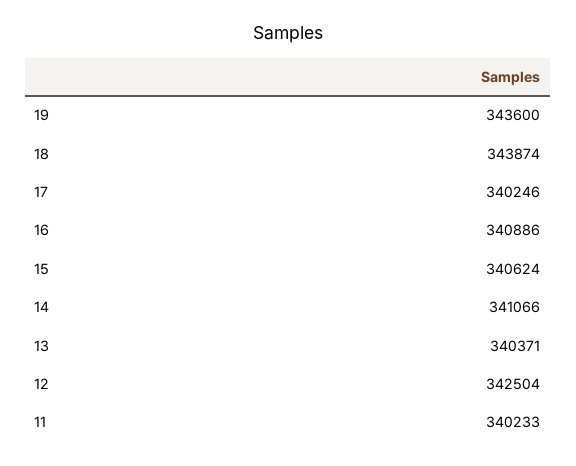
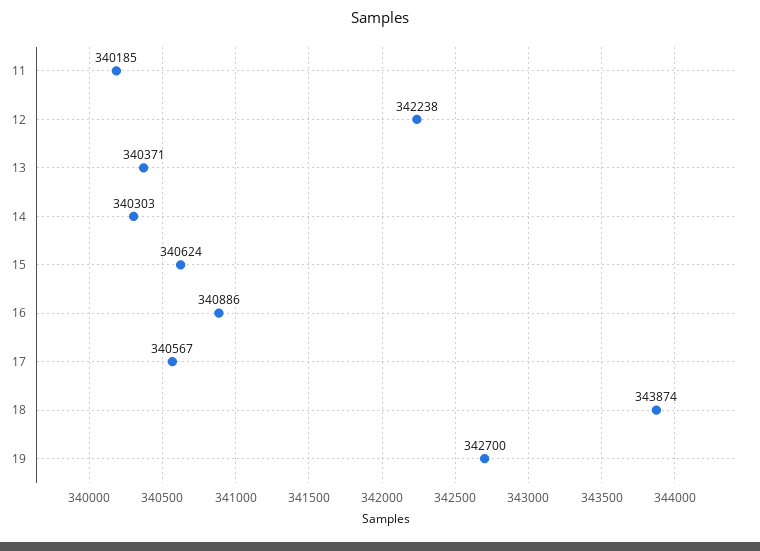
19: 343600 -> 342700
17: 340246 -> 340567
14: 341066 -> 340303
12: 342504 -> 342238
11: 340233 -> 340185

